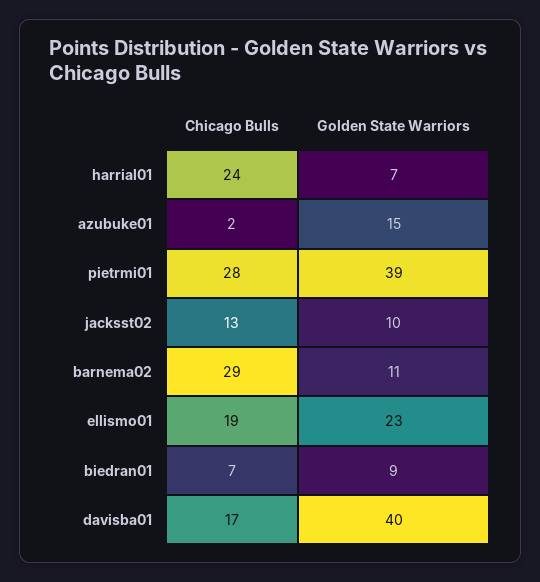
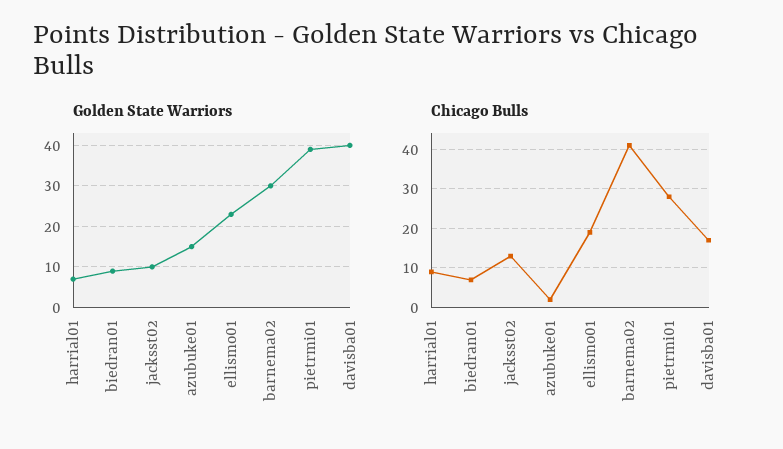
Chicago Bulls, harrial01: 24 -> 10
Chicago Bulls, barnema02: 29 -> 40
Golden State Warriors, barnema02: 11 -> 30

